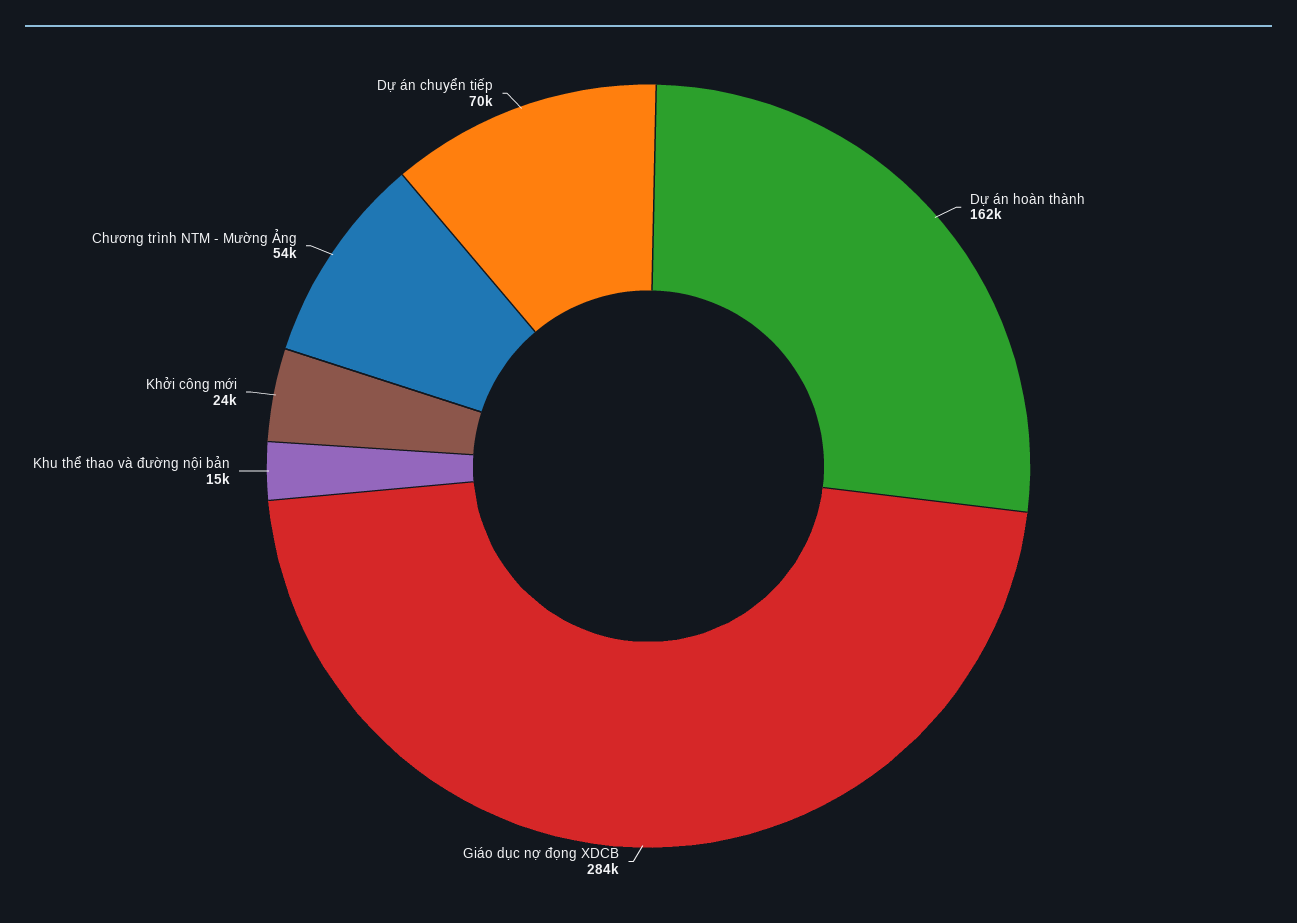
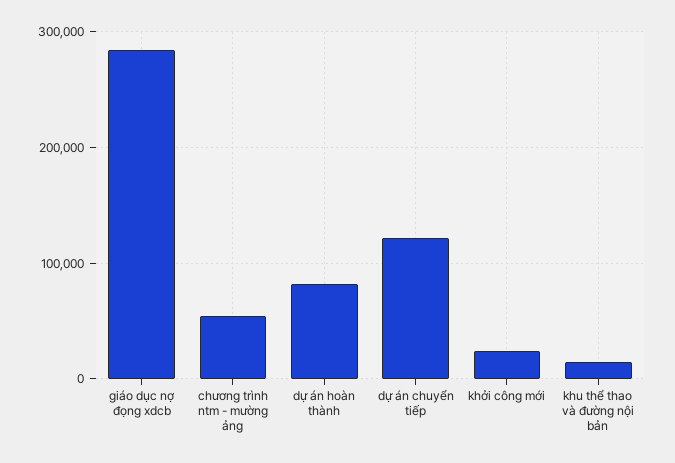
Dự án hoàn thành: 162000 -> 80000
Dự án chuyển tiếp: 70000 -> 120000

